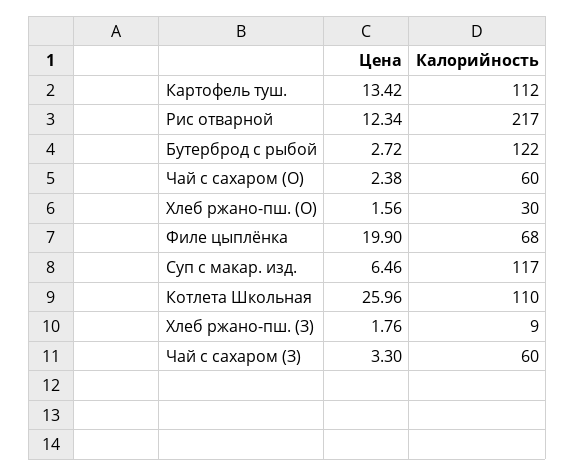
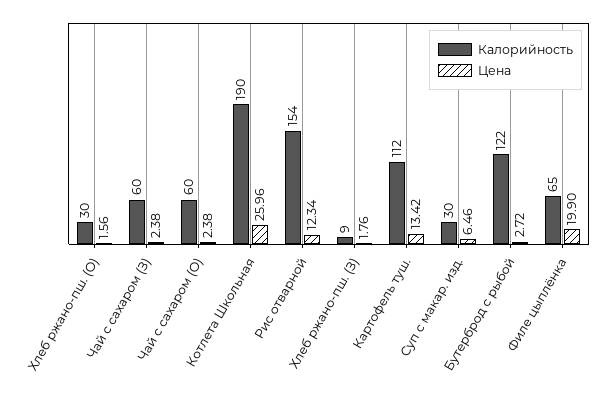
Калорийность, Рис отварной: 217 -> 154
Калорийность, Филе цыплёнка: 68 -> 65
Калорийность, Суп с макар. изд.: 117 -> 30
Калорийность, Котлета Школьная: 110 -> 190
Цена, Чай с сахаром (З): 3.3 -> 2.38

